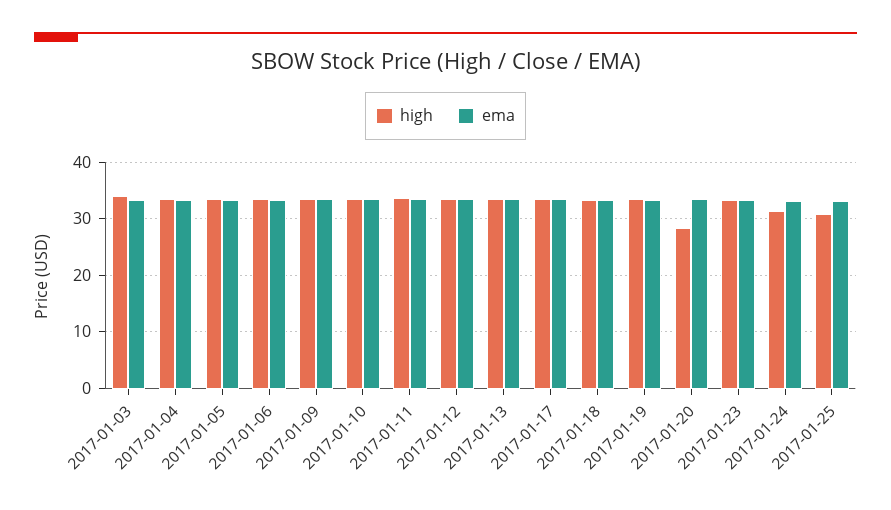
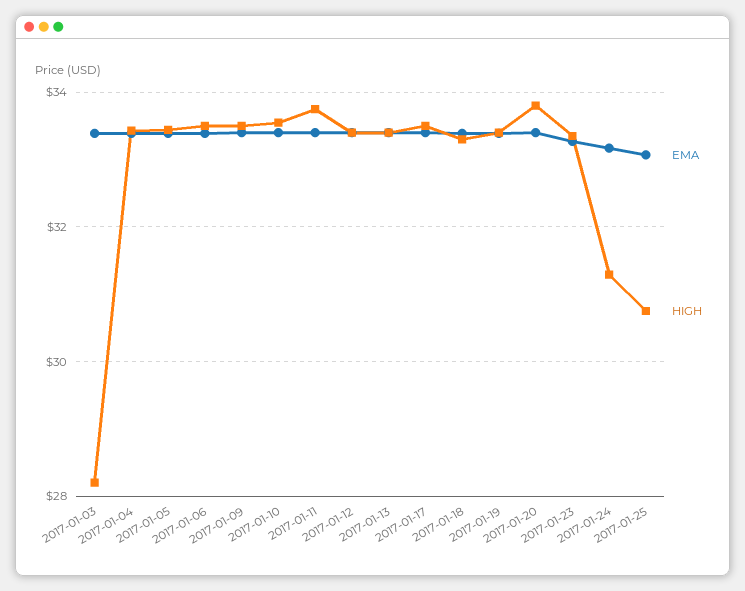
high, 2017-01-03: 34 -> 28.2
high, 2017-01-20: 28 -> 33.8

